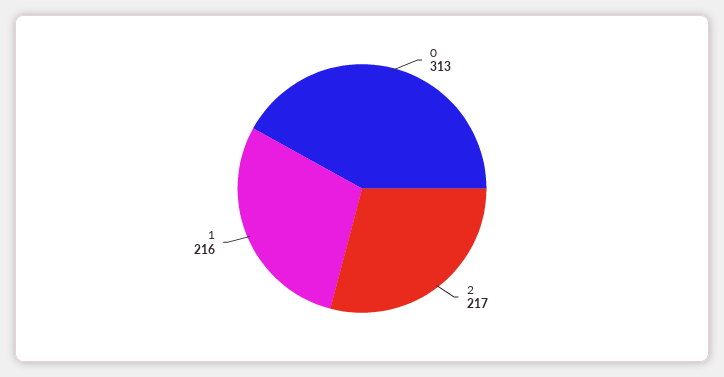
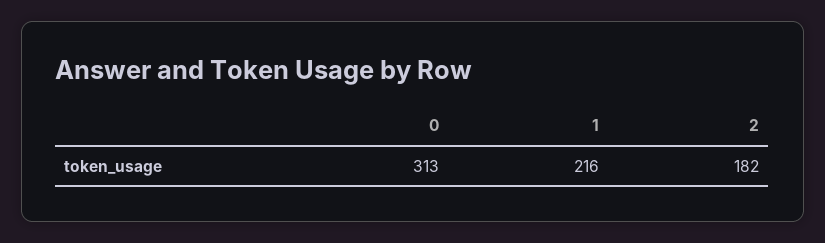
2: 217 -> 182

